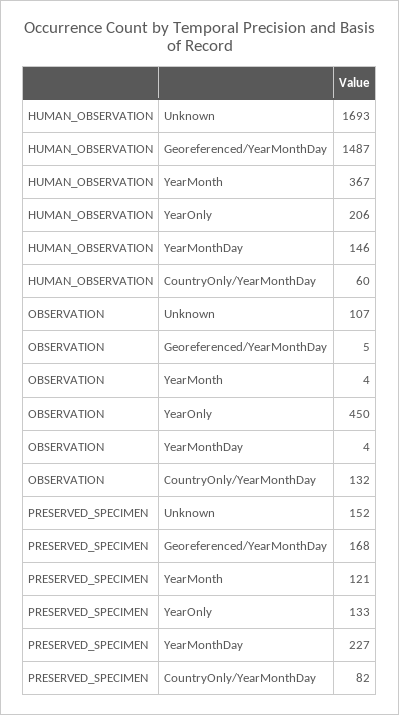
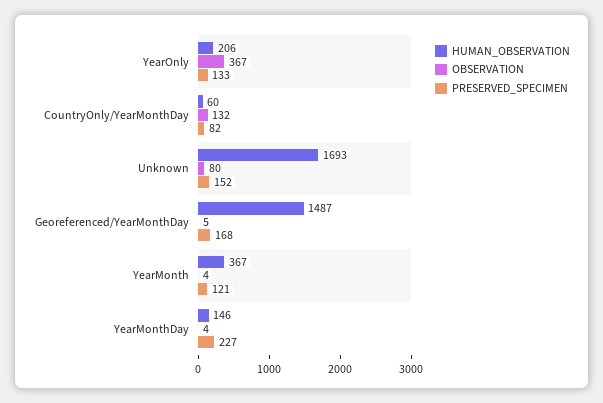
OBSERVATION, Unknown: 107 -> 80
OBSERVATION, YearOnly: 450 -> 367

